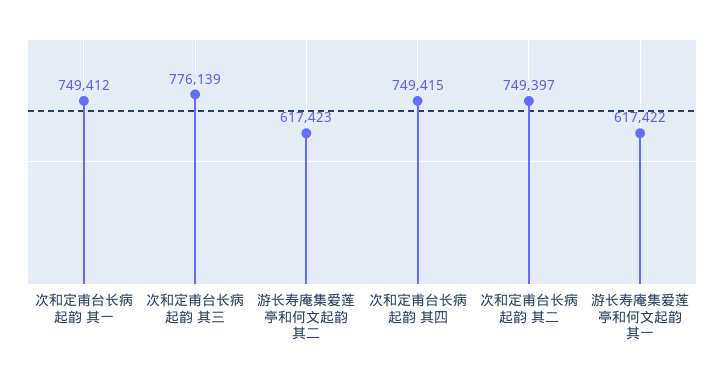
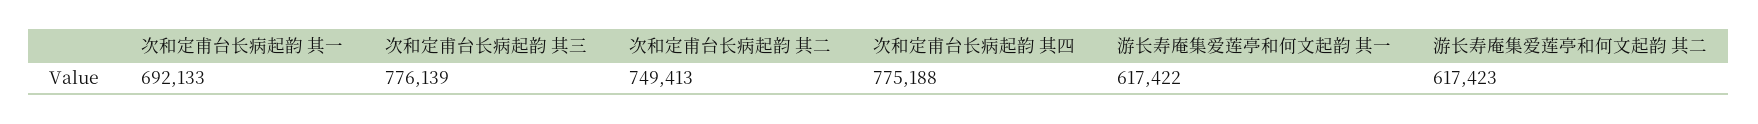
次和定甫台长病起韵 其一: 749412 -> 692133
次和定甫台长病起韵 其四: 749415 -> 775188
次和定甫台长病起韵 其二: 749397 -> 749413

